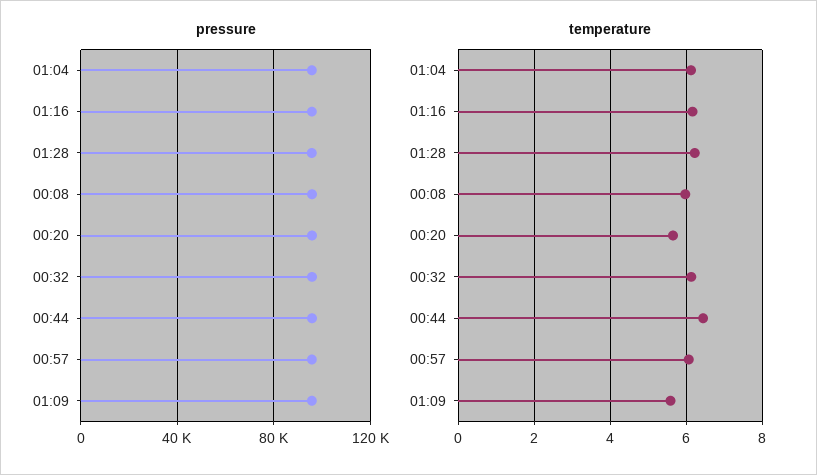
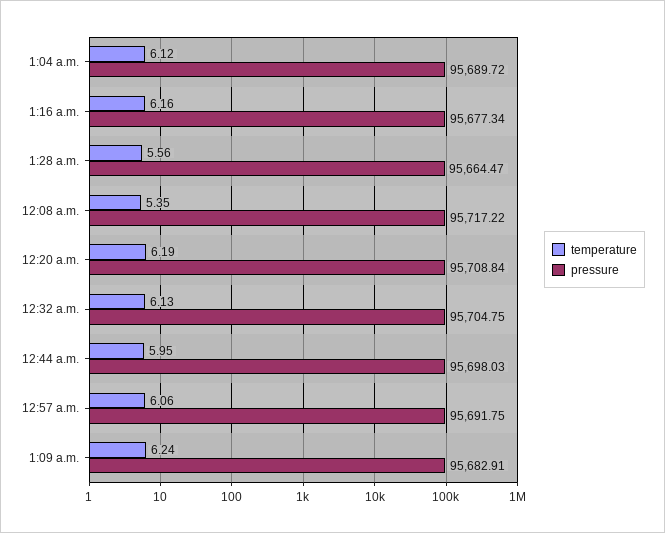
temperature, 01:28: 6.2 -> 5.56
temperature, 00:08: 6 -> 5.35
temperature, 00:20: 5.6 -> 6.19
temperature, 00:44: 6.4 -> 5.95
temperature, 01:09: 5.6 -> 6.24

